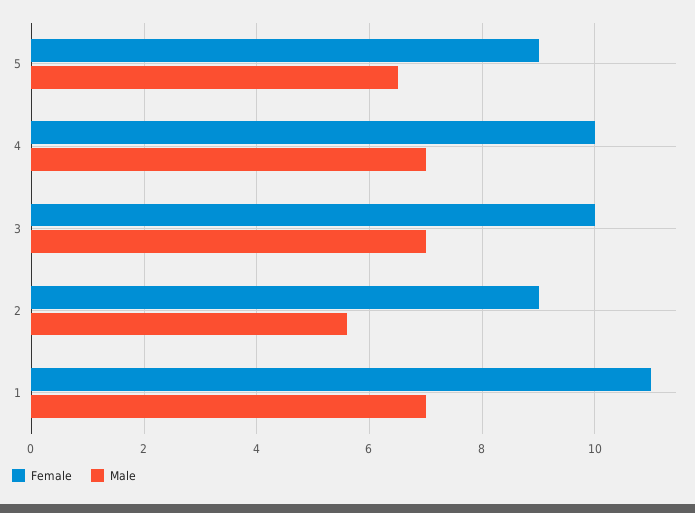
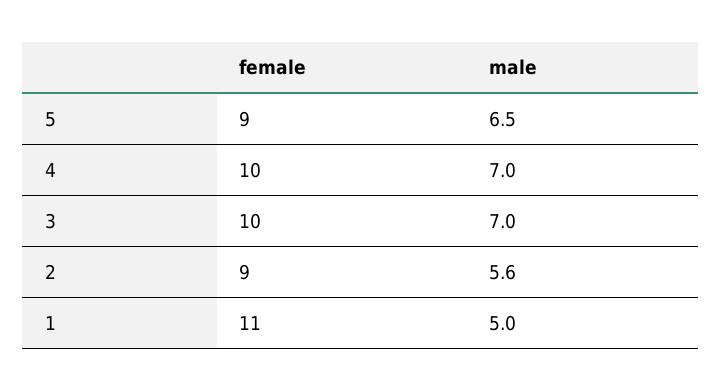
Male, 1: 7 -> 5

